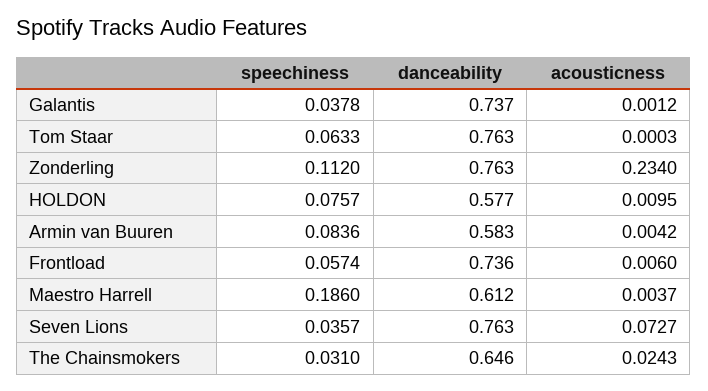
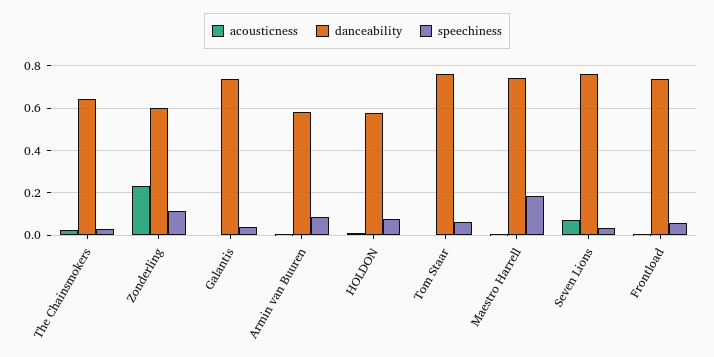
danceability, Zonderling: 0.763 -> 0.6
danceability, Maestro Harrell: 0.612 -> 0.75

